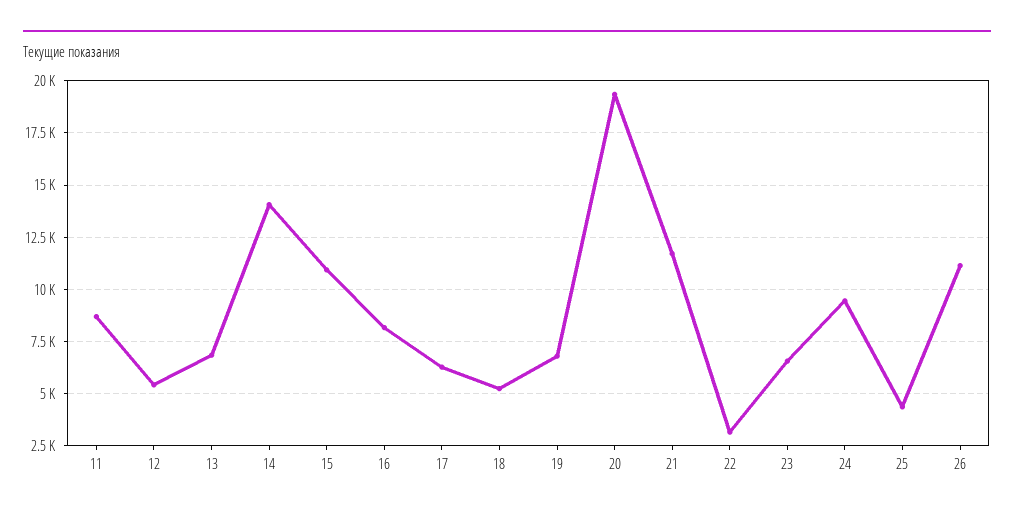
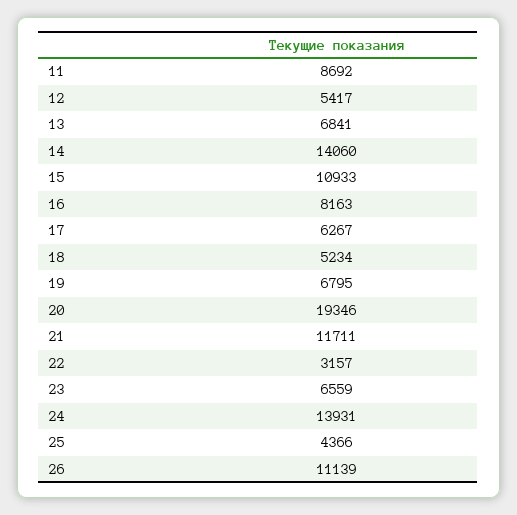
24: 9500 -> 13931

